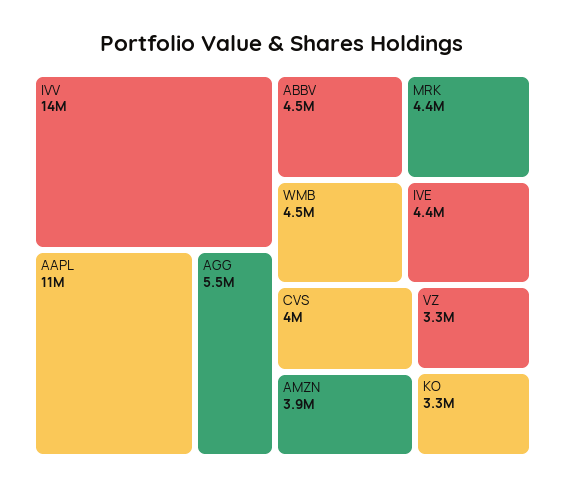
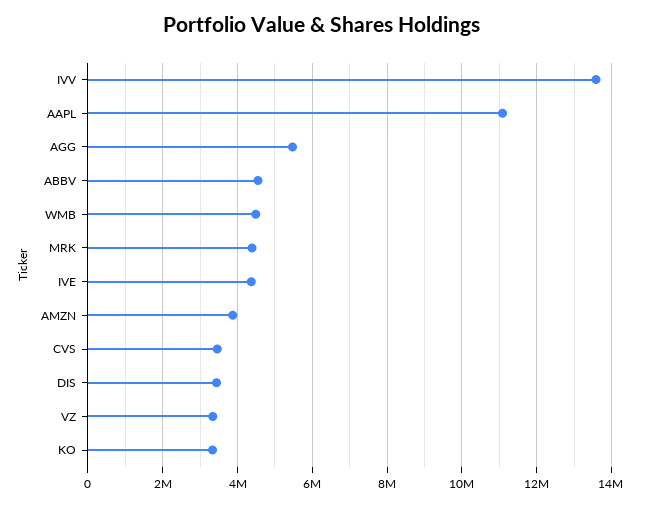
CVS: 4000000 -> 3400000
DIS: none -> 3400000

